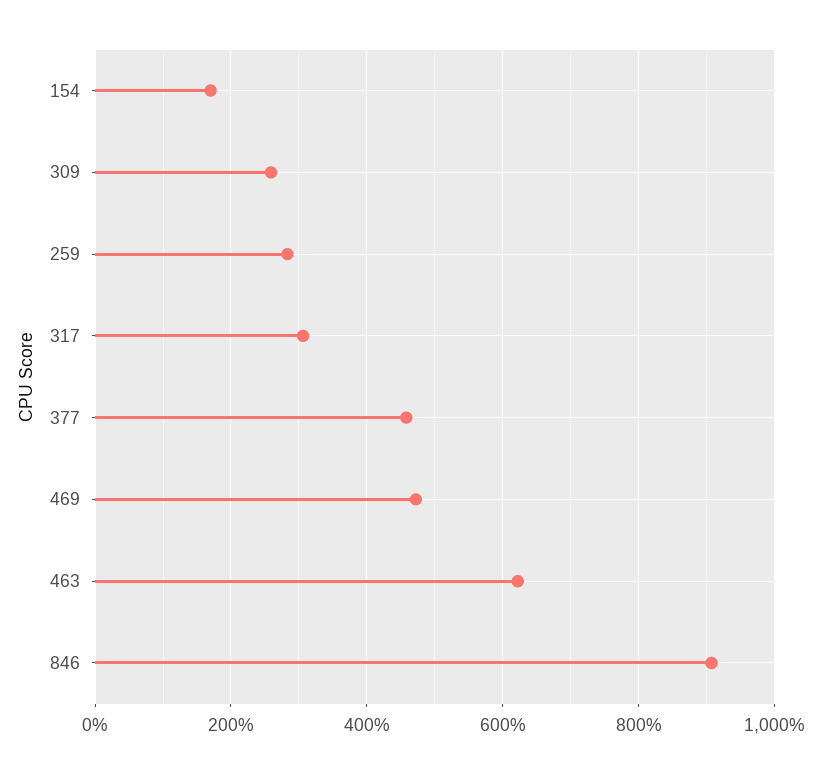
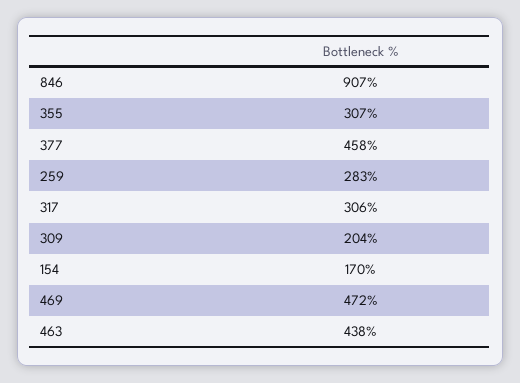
309: 260 -> 204
463: 620 -> 438
355: none -> 307

